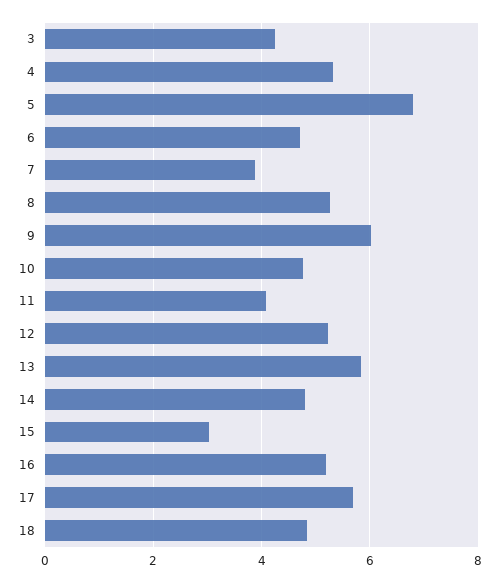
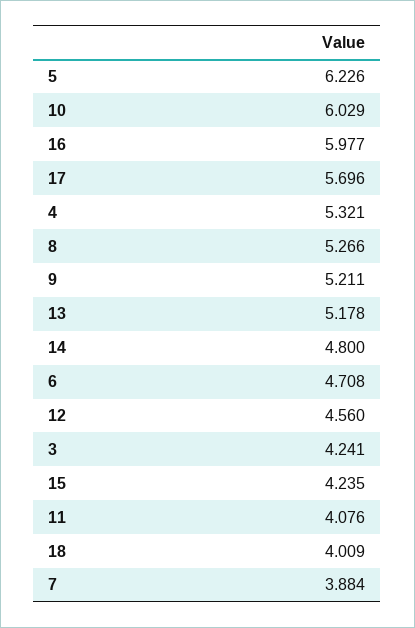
5: 6.8 -> 6.226
9: 6 -> 5.211
10: 4.8 -> 6.029
12: 5.2 -> 4.56
13: 5.8 -> 5.178
15: 3 -> 4.235
16: 5.2 -> 5.977
18: 4.8 -> 4.009

